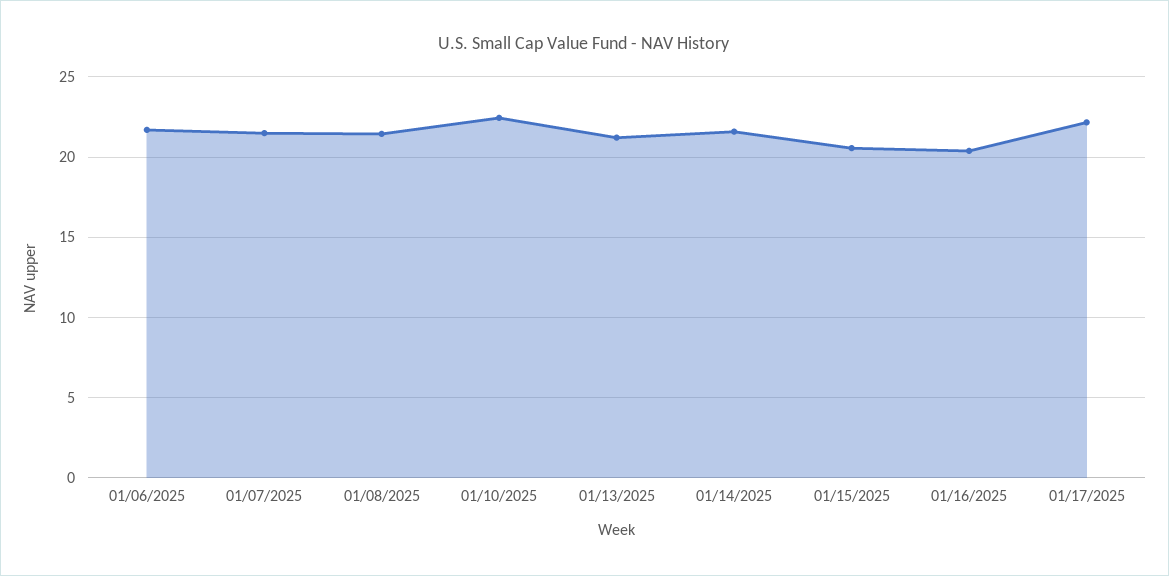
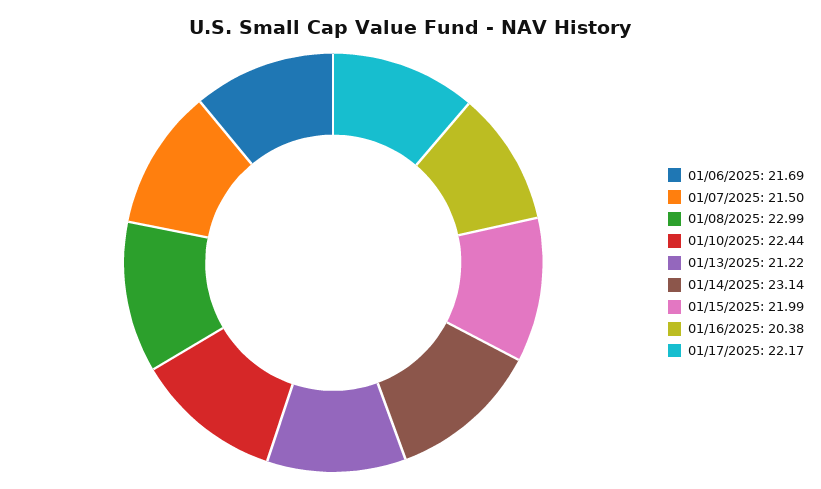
01/08/2025: 21.5 -> 22.99
01/14/2025: 21.5 -> 23.14
01/15/2025: 20.5 -> 21.99

